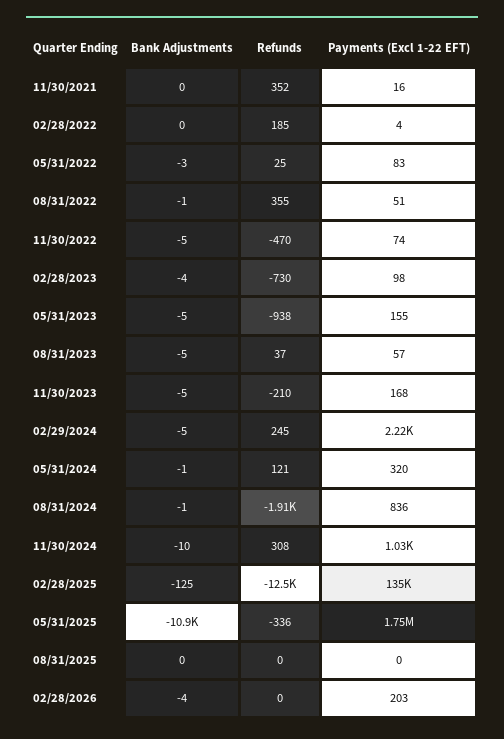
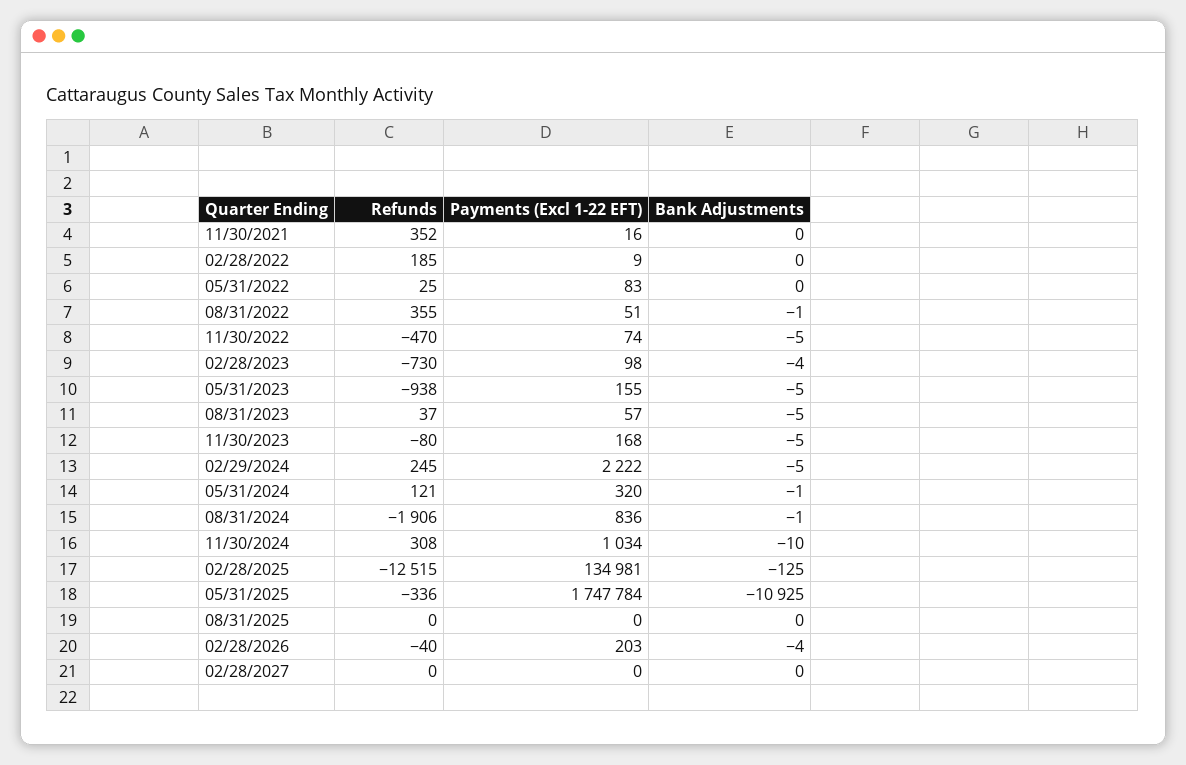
Payments (Excl 1-22 EFT), 02/28/2022: 4 -> 9
Bank Adjustments, 05/31/2022: -3 -> 0
Refunds, 11/30/2023: -210 -> -80
Refunds, 02/28/2026: 0 -> -40
Refunds, 02/28/2027: none -> 0
Payments (Excl 1-22 EFT), 02/28/2027: none -> 0
Bank Adjustments, 02/28/2027: none -> 0

